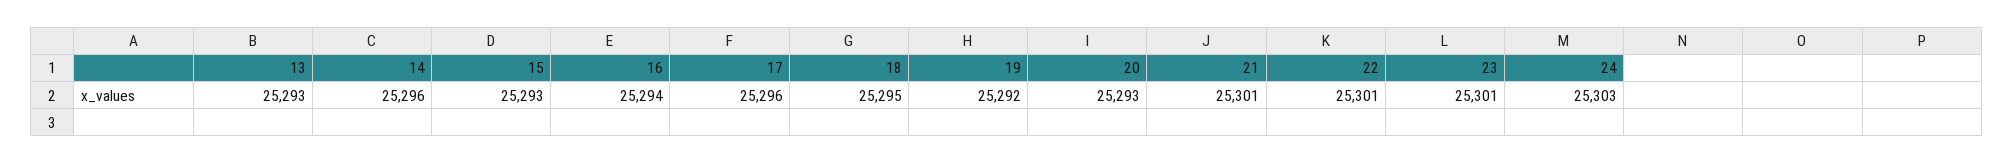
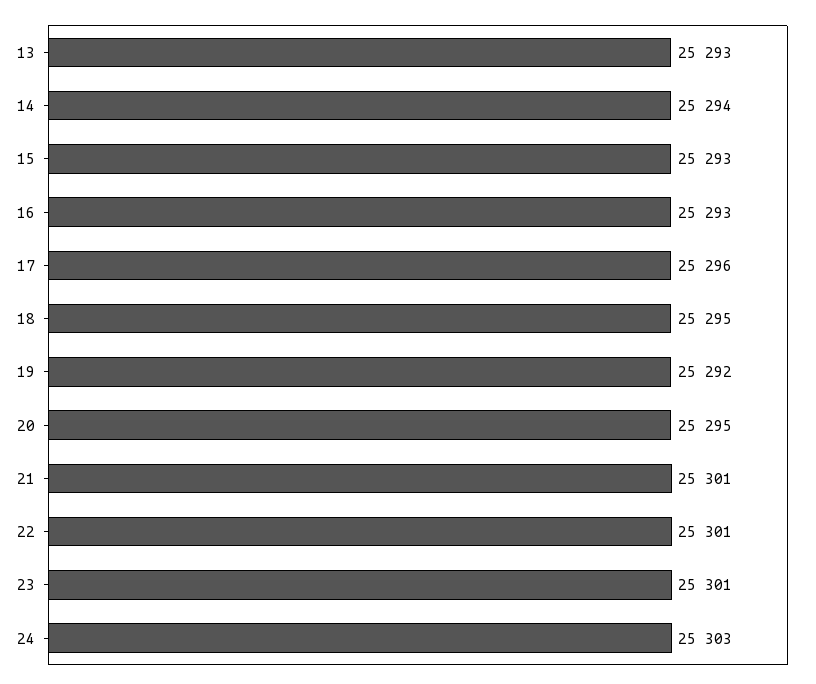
14: 25296 -> 25294
16: 25294 -> 25293
20: 25293 -> 25295

